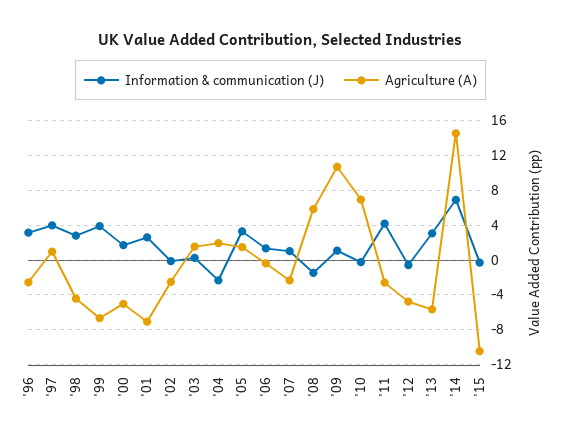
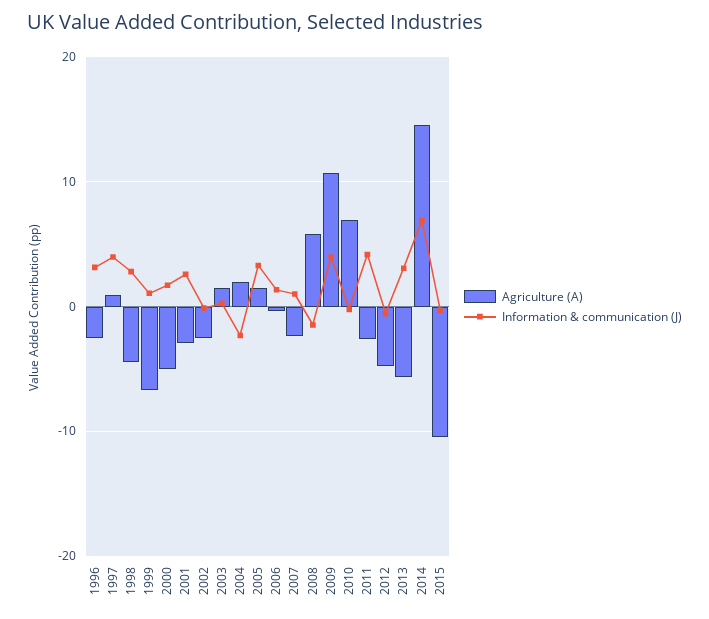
Information & communication (J), '99: 4 -> 1
Agriculture (A), '01: -7 -> -3
Information & communication (J), '09: 1 -> 4

